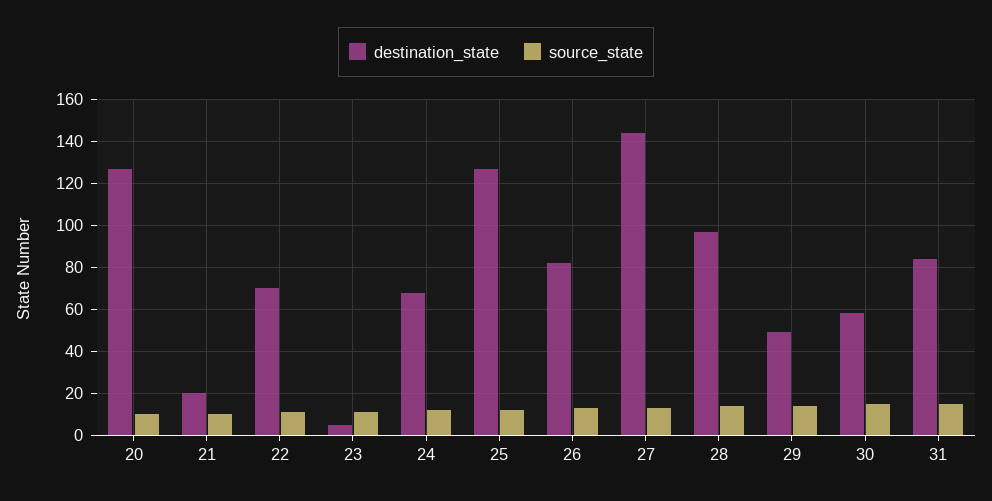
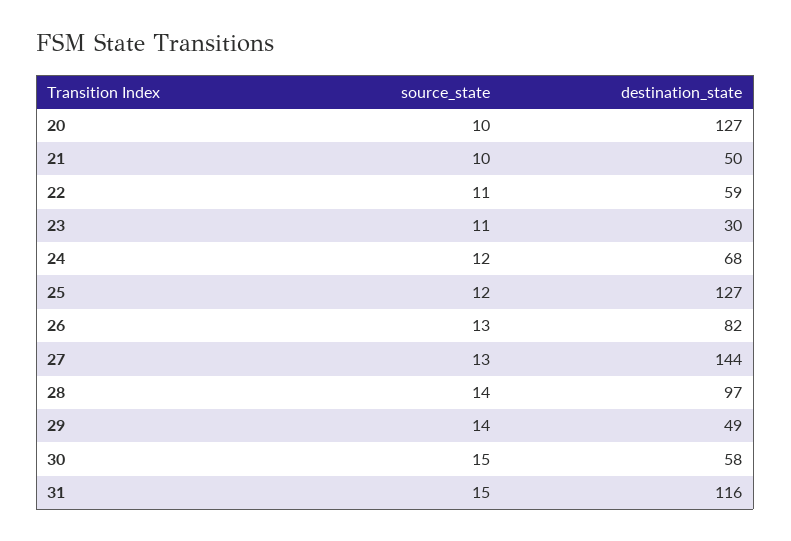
destination_state, 21: 20 -> 50
destination_state, 22: 70 -> 59
destination_state, 23: 5 -> 30
destination_state, 31: 85 -> 116

